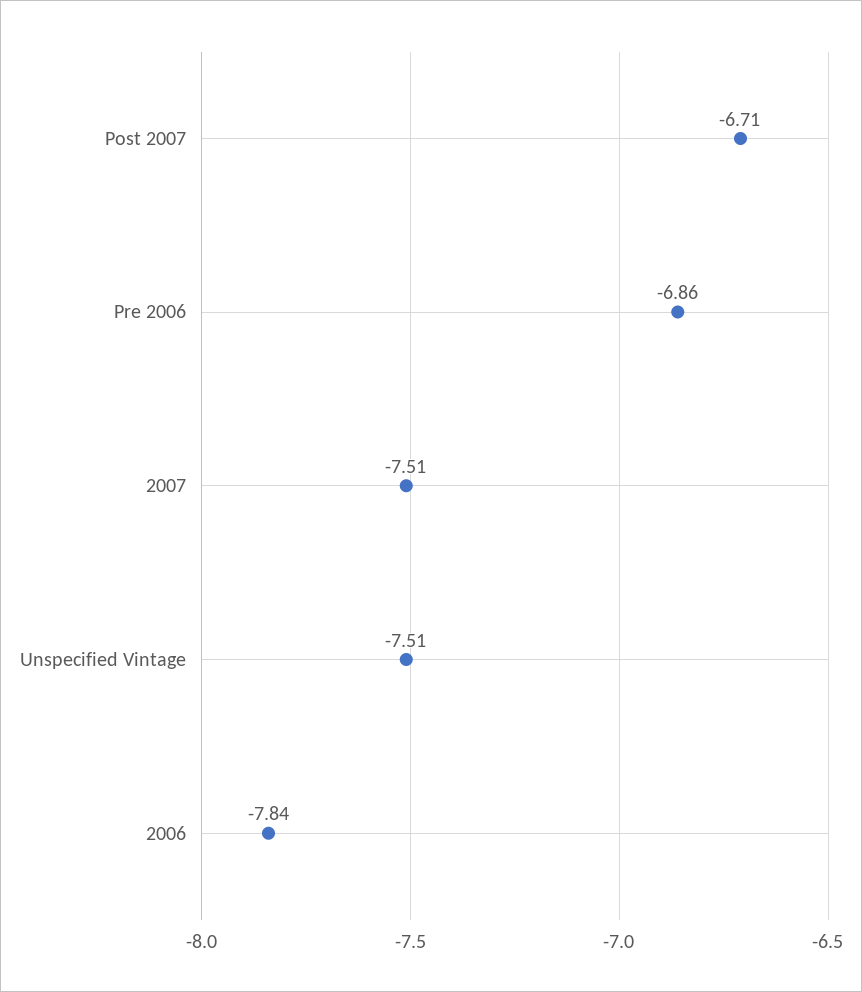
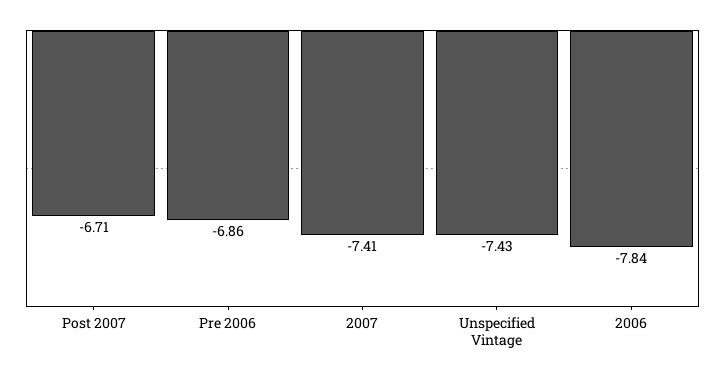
2007: -7.51 -> -7.41
Unspecified Vintage: -7.51 -> -7.43

